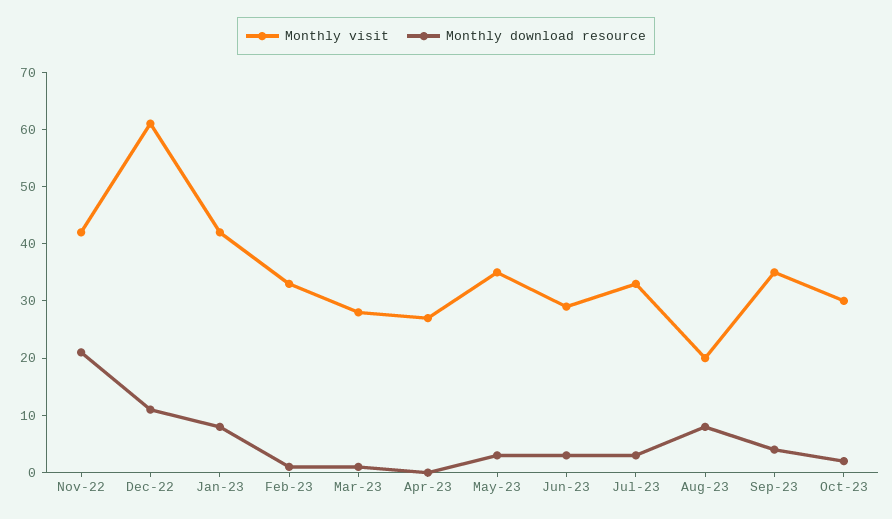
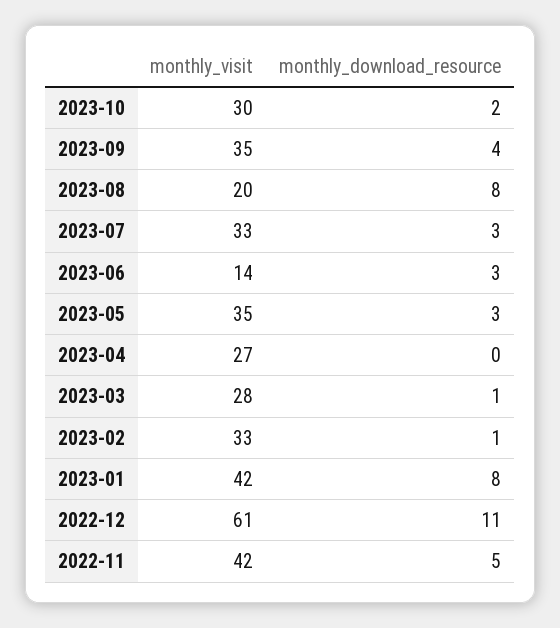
Monthly download resource, Nov-22: 20 -> 5
Monthly visit, Jun-23: 30 -> 14

